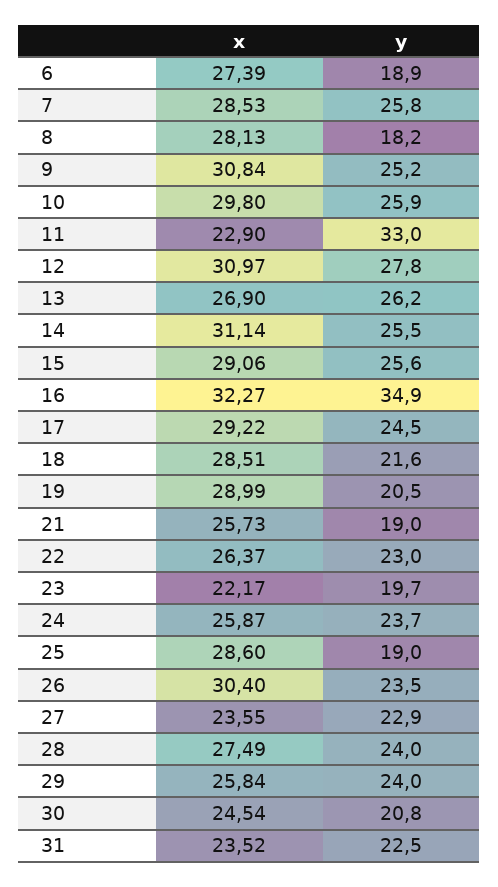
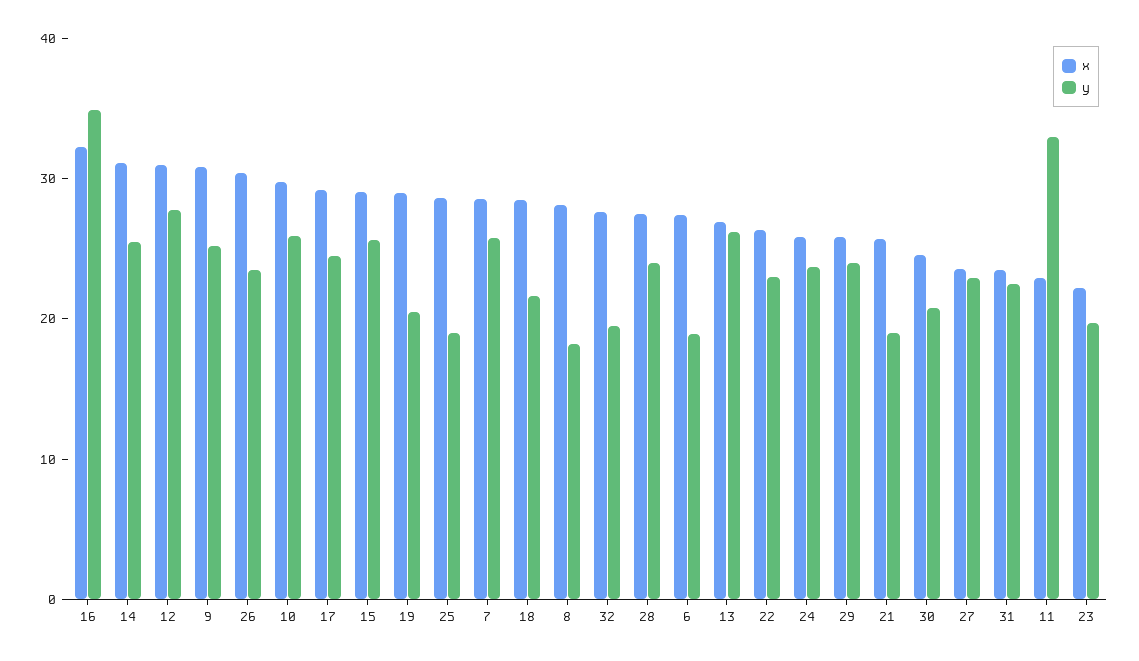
x, 32: none -> 28
y, 32: none -> 20

